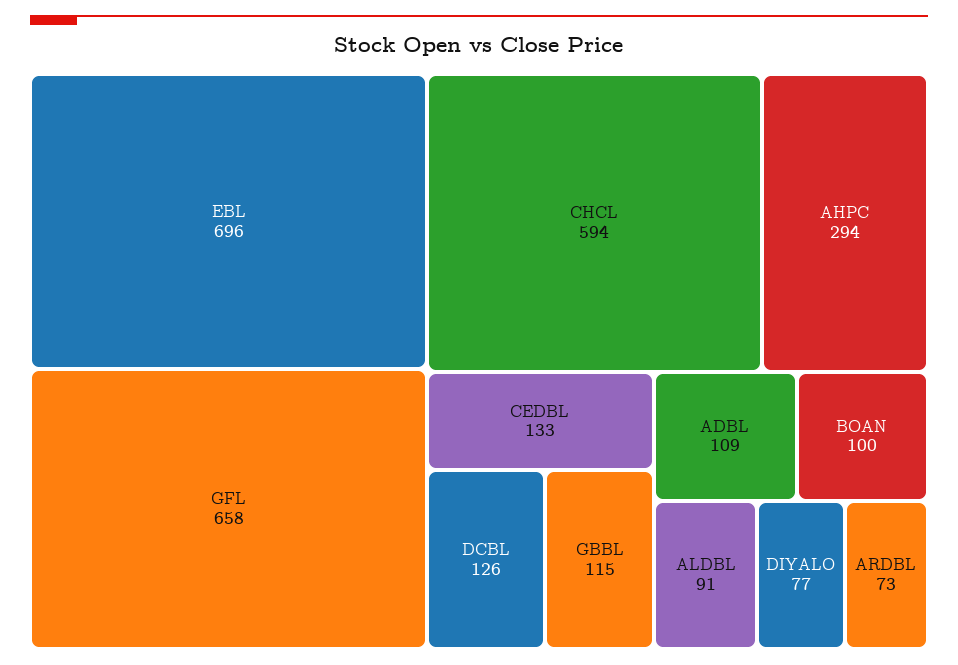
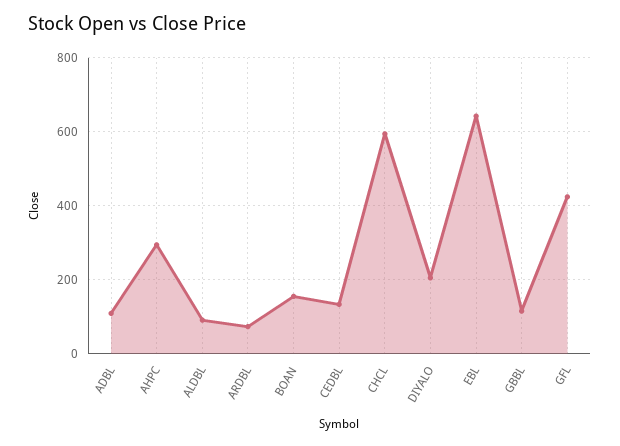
EBL: 696 -> 640
GFL: 658 -> 420
DCBL: 126 -> none
BOAN: 100 -> 160
DIYALO: 77 -> 200

